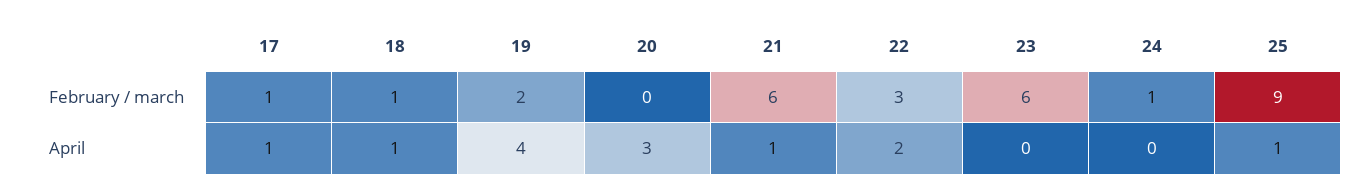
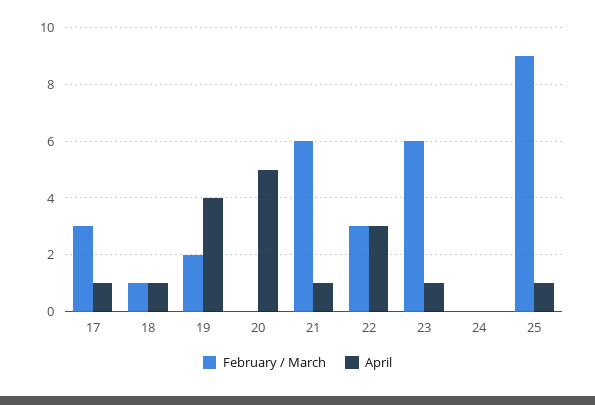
February / march, 17: 1 -> 3
February / march, 24: 1 -> 0
April, 20: 3 -> 5
April, 22: 2 -> 3
April, 23: 0 -> 1

